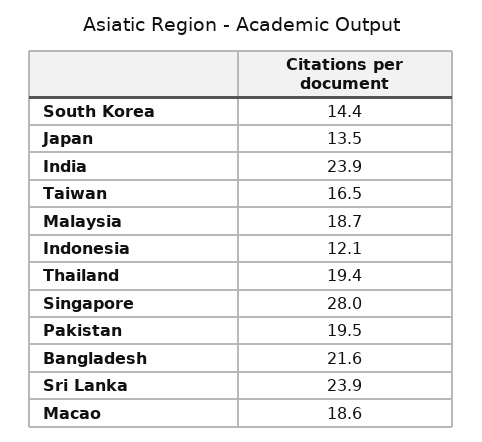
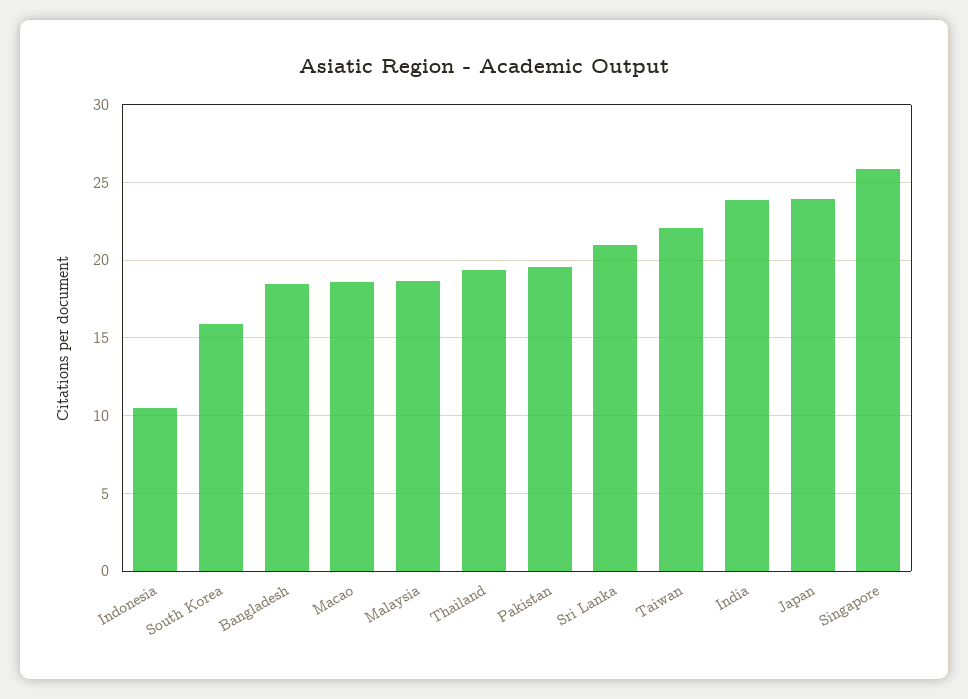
South Korea: 14.4 -> 16
Japan: 13.5 -> 24
Taiwan: 16.5 -> 22
Indonesia: 12.1 -> 10.5
Singapore: 28 -> 26
Bangladesh: 21.6 -> 18.5
Sri Lanka: 23.9 -> 21

